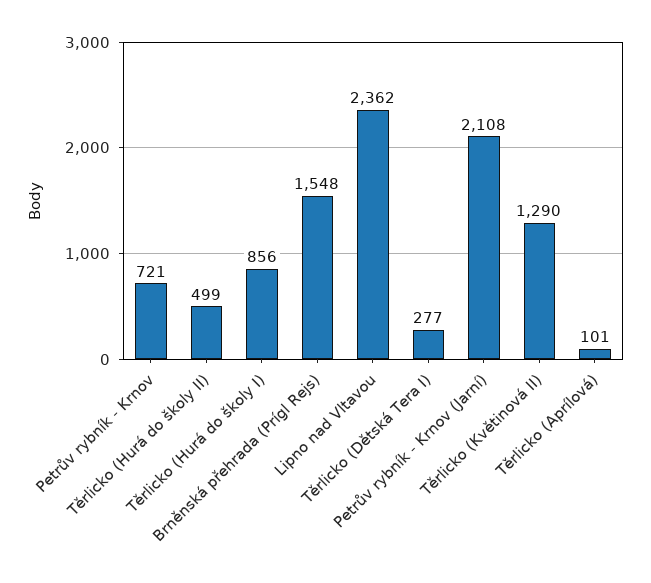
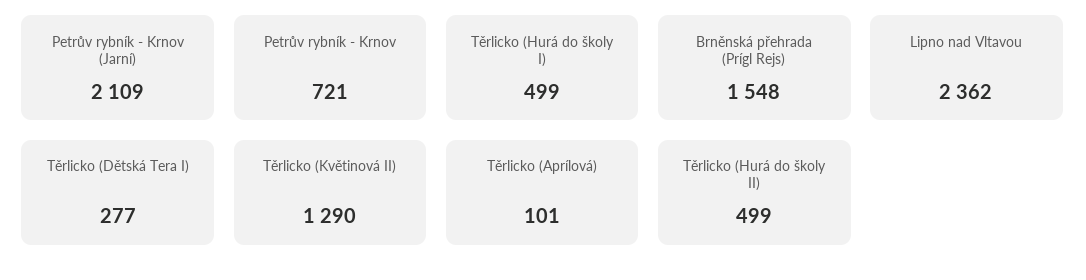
Těrlicko (Hurá do školy I): 856 -> 499
Petrův rybník - Krnov (Jarní): 2108 -> 2109

